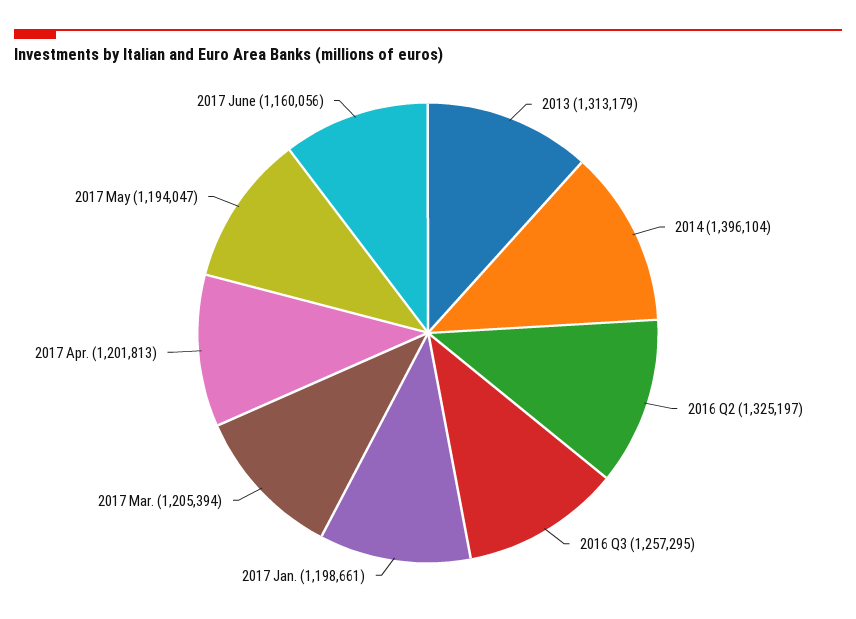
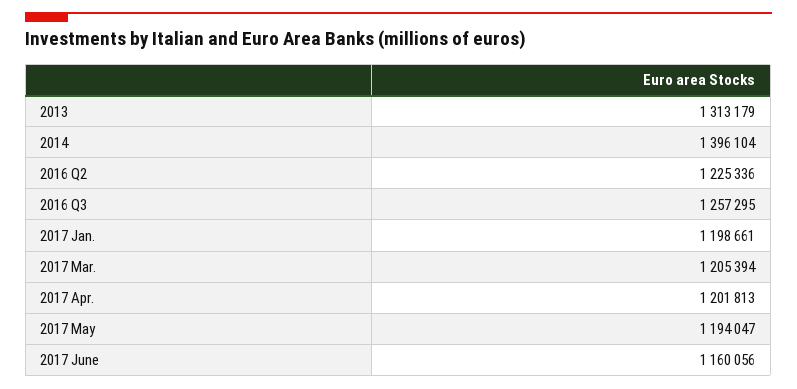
2016 Q2: 1325197 -> 1225336

